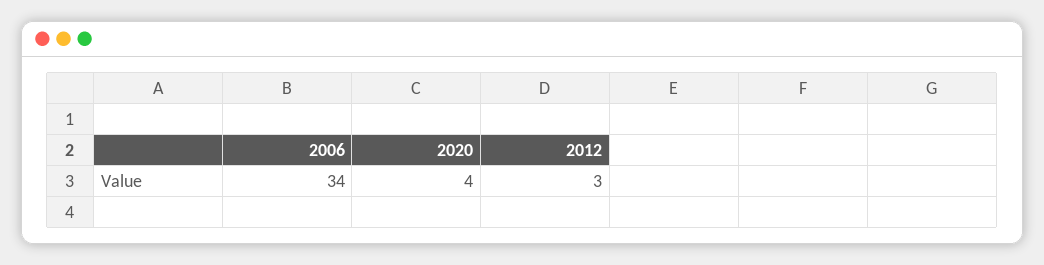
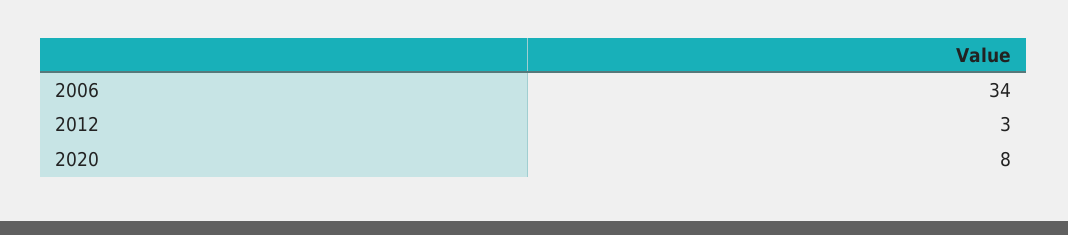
2020: 4 -> 8

